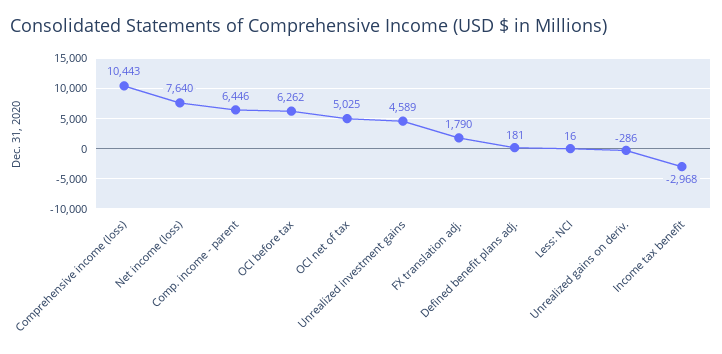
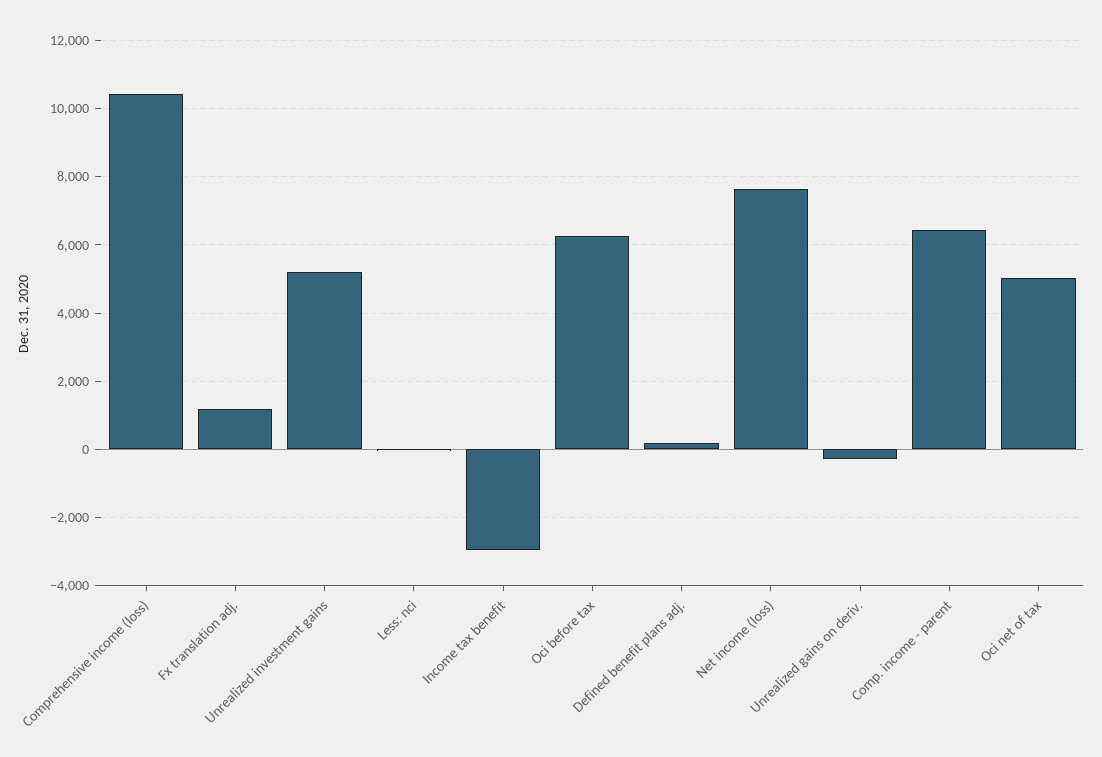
Unrealized investment gains: 4589 -> 5200
FX translation adj.: 1790 -> 1200

